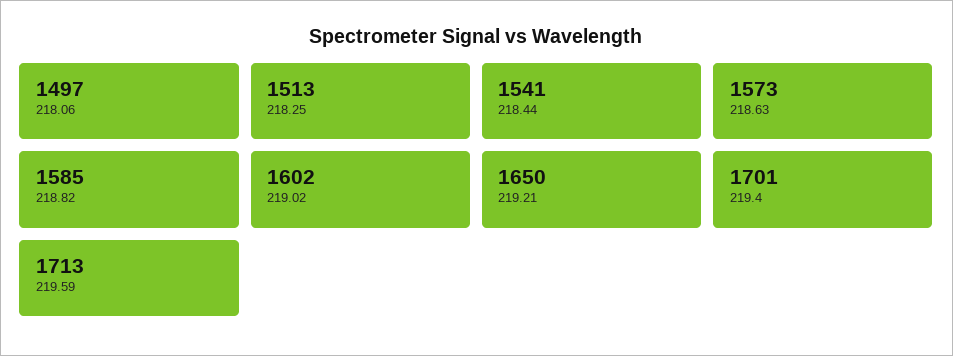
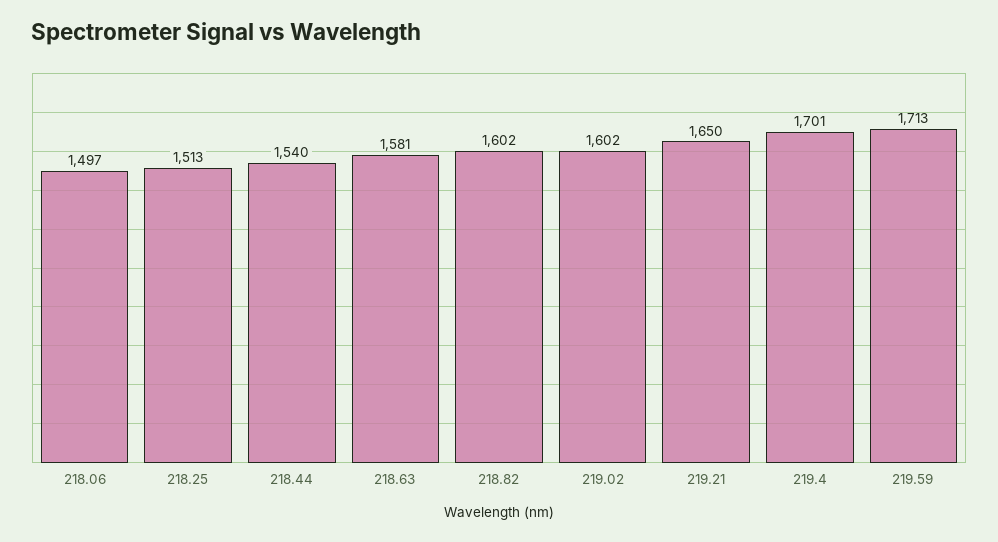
218.44: 1541 -> 1540
218.63: 1573 -> 1581
218.82: 1585 -> 1602

